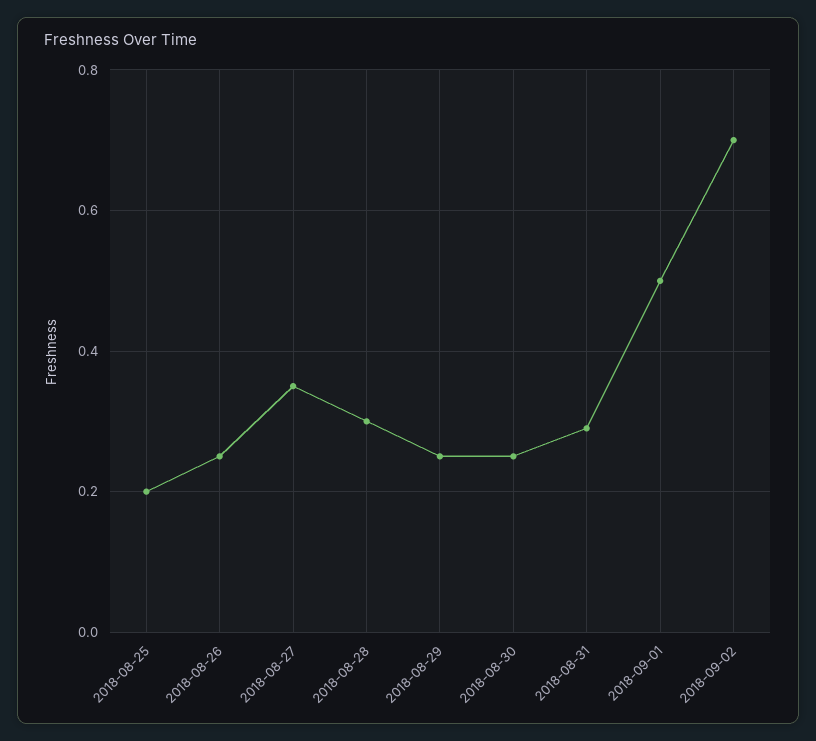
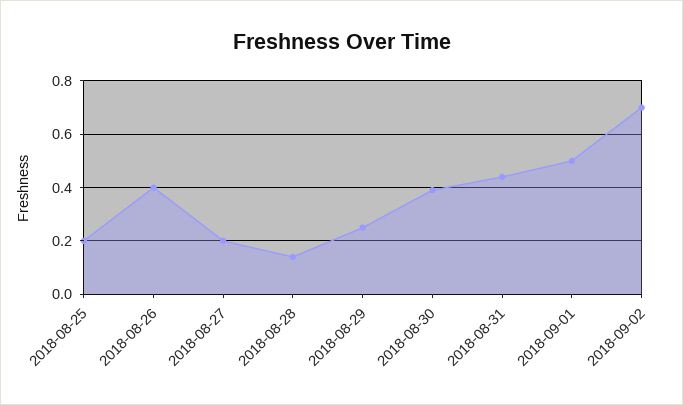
2018-08-26: 0.25 -> 0.4
2018-08-27: 0.35 -> 0.2
2018-08-28: 0.3 -> 0.15
2018-08-30: 0.25 -> 0.4
2018-08-31: 0.3 -> 0.45

